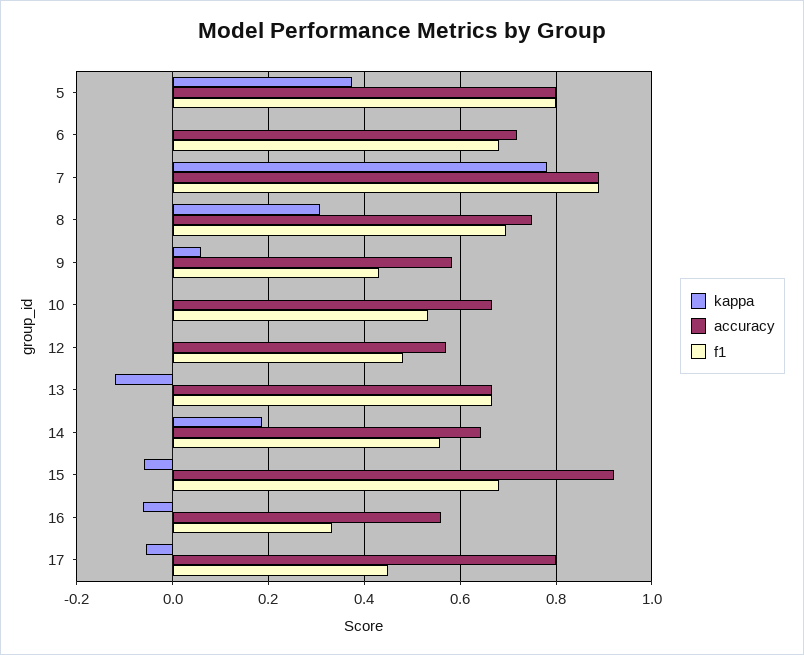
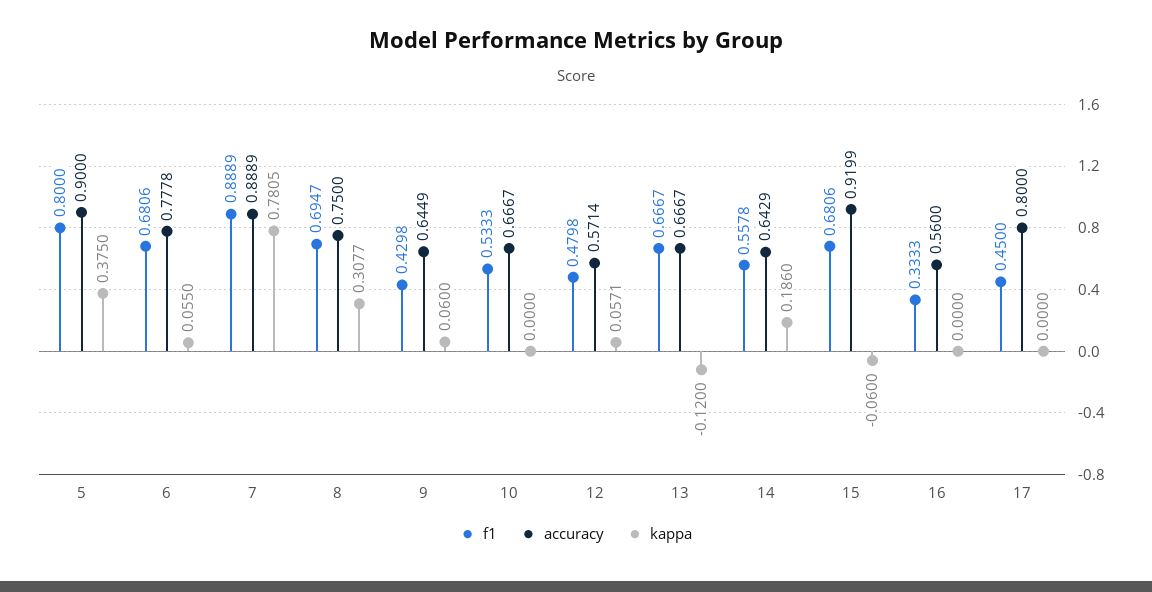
accuracy, 5: 0.8 -> 0.9
kappa, 6: 0 -> 0.055
accuracy, 6: 0.72 -> 0.7778
accuracy, 9: 0.58 -> 0.6449
kappa, 12: 0 -> 0.0571
kappa, 16: -0.06 -> 0
kappa, 17: -0.06 -> 0

